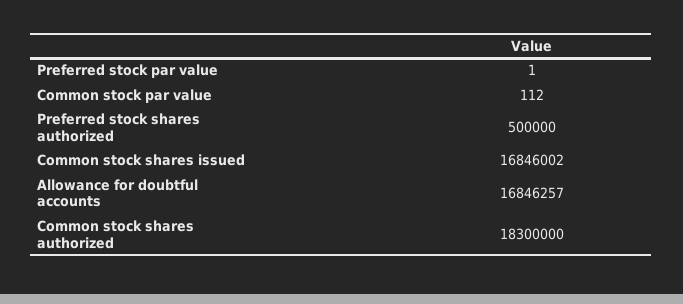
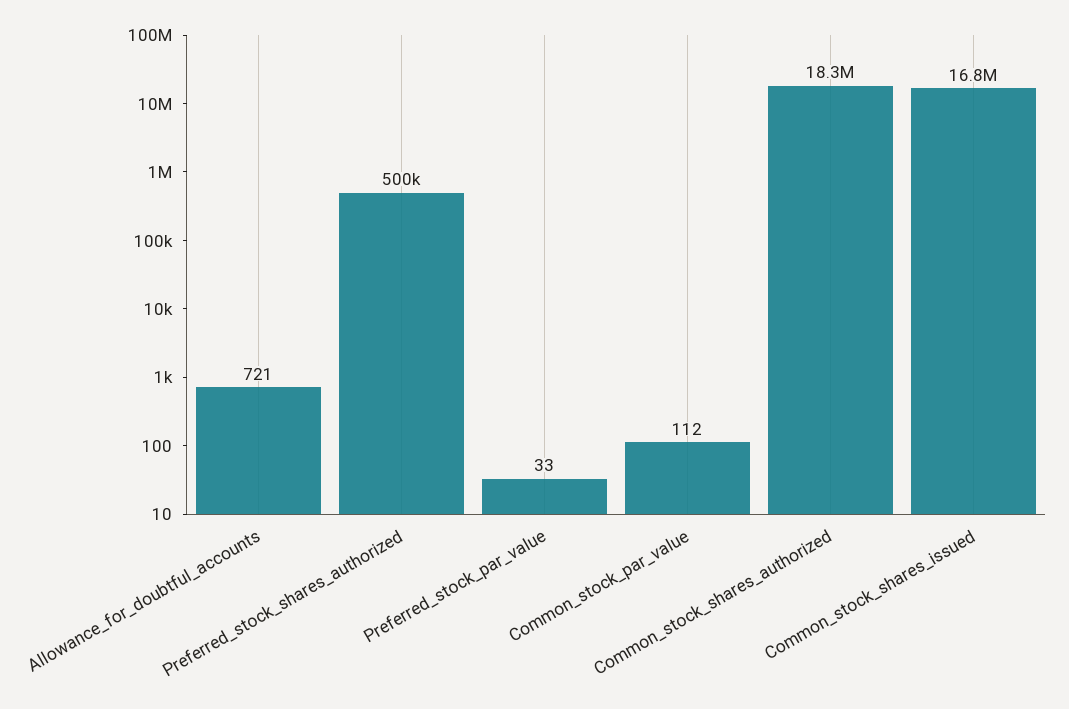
Preferred stock par value: 1 -> 33
Allowance for doubtful accounts: 16846257 -> 721

